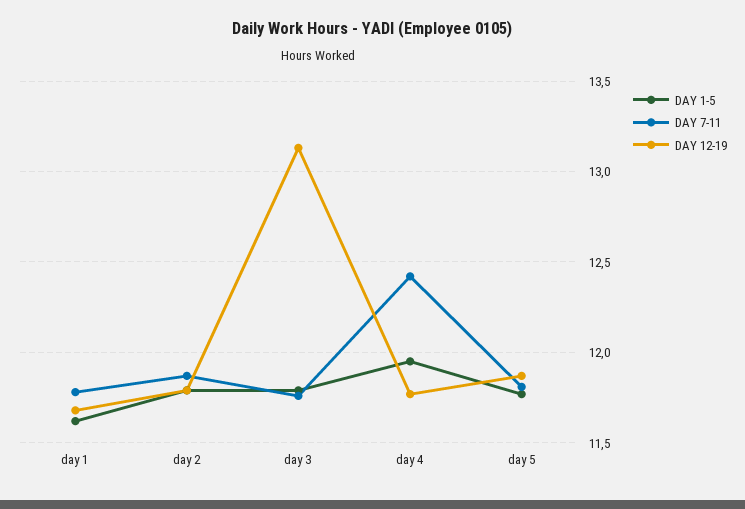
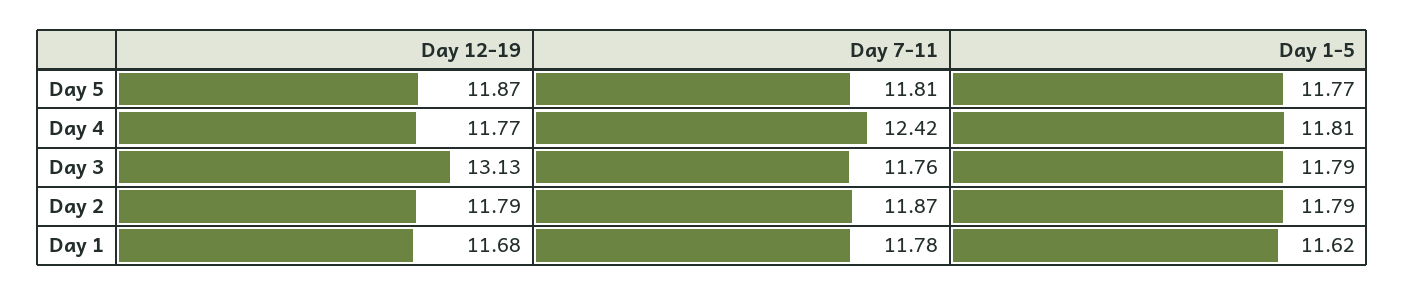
DAY 1-5, day 4: 11.95 -> 11.81

